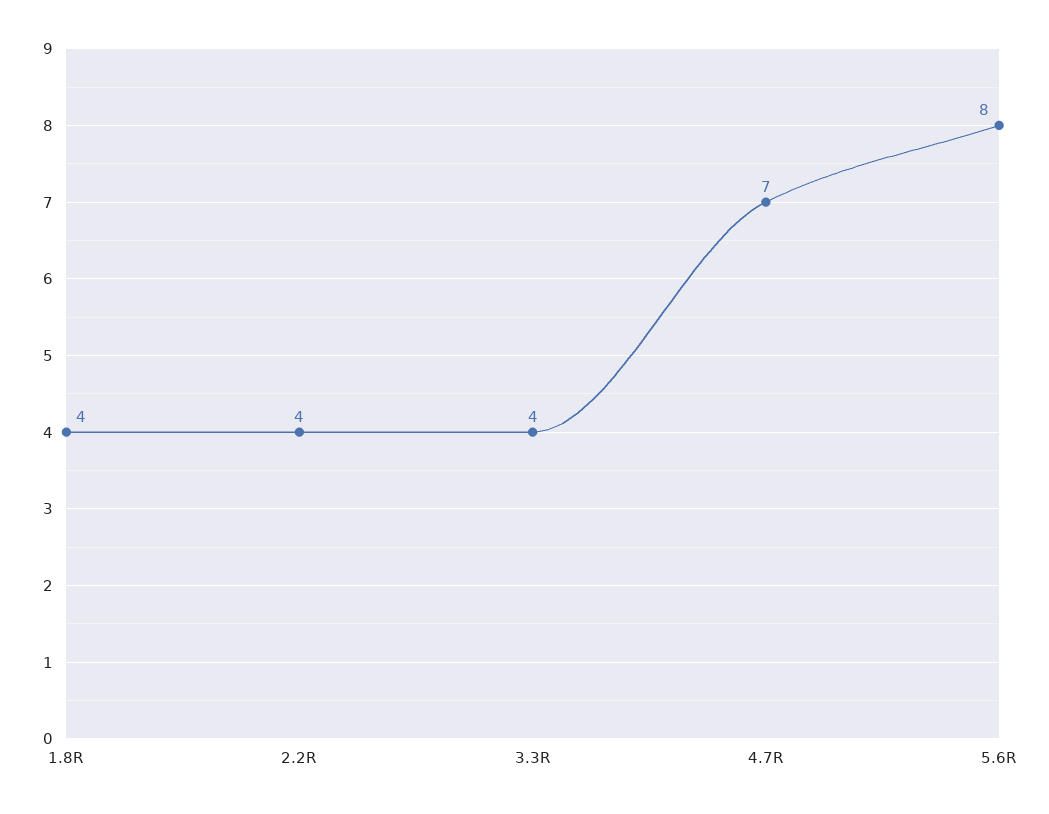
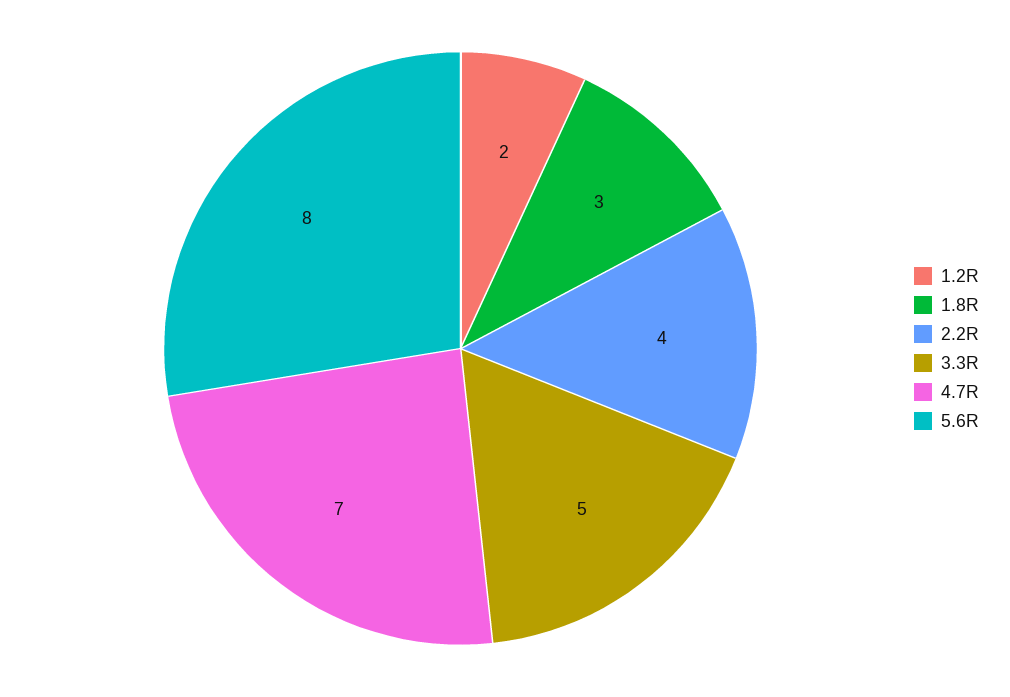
1.8R: 4 -> 3
3.3R: 4 -> 5
1.2R: none -> 2

